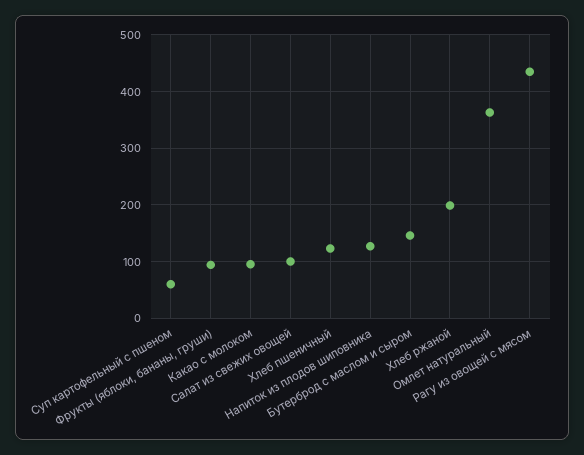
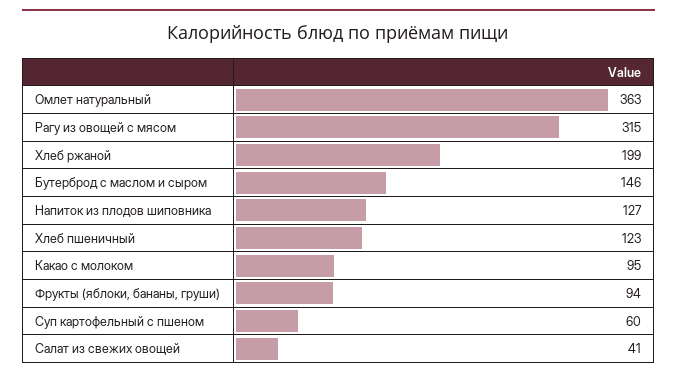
Салат из свежих овощей: 100 -> 41
Рагу из овощей с мясом: 440 -> 315

